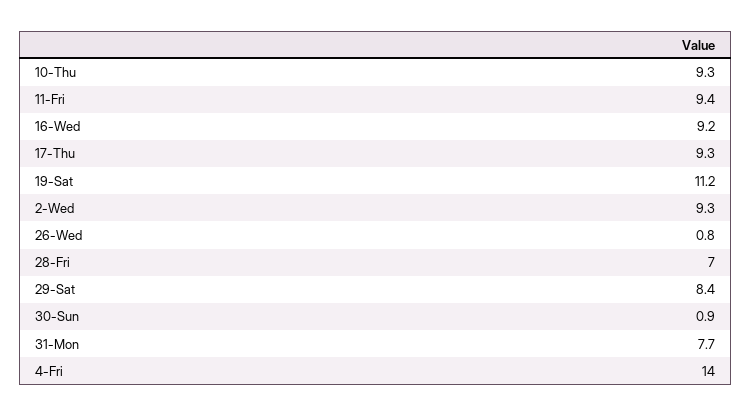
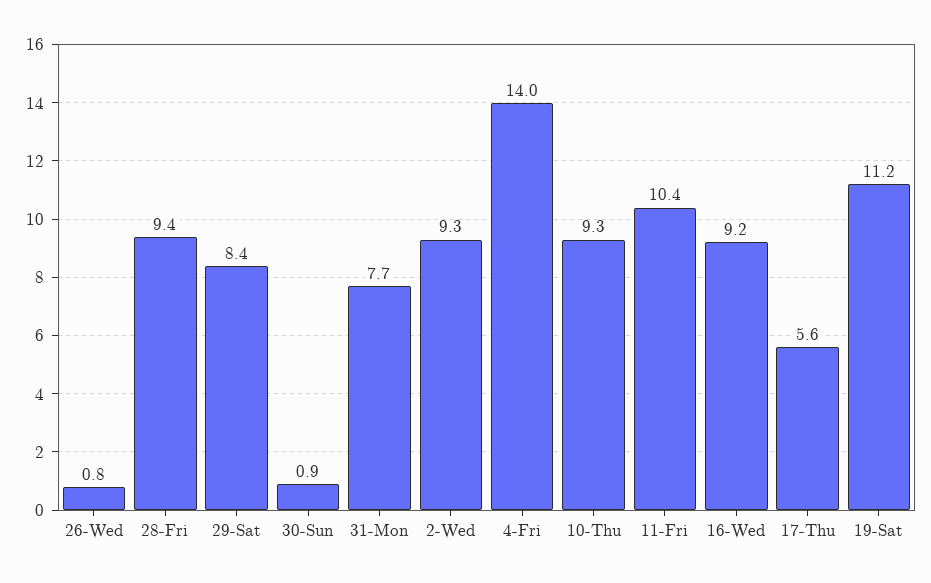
11-Fri: 9.4 -> 10.4
17-Thu: 9.3 -> 5.6
28-Fri: 7 -> 9.4

